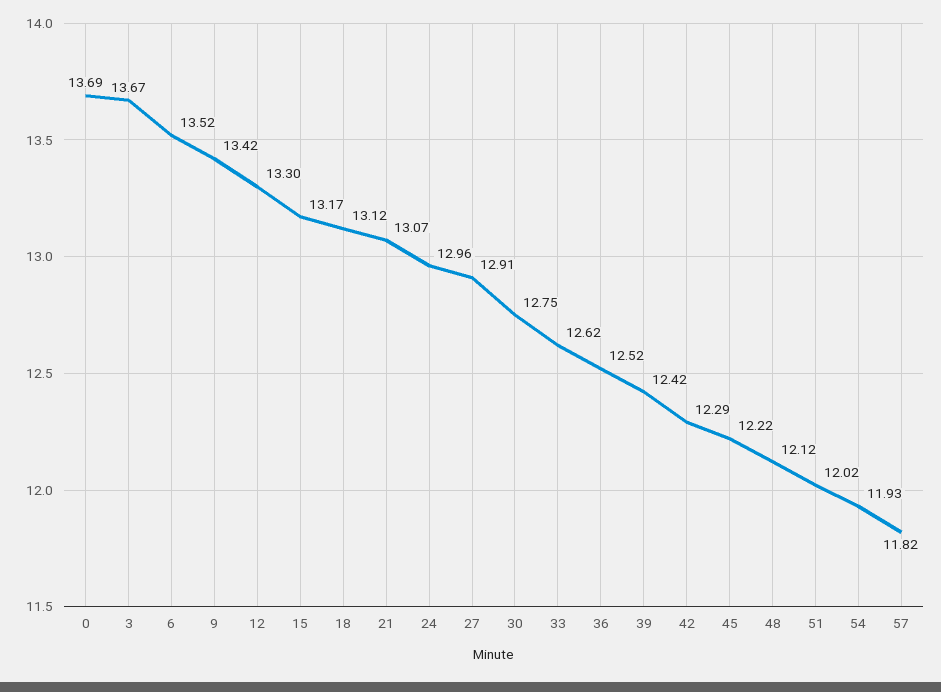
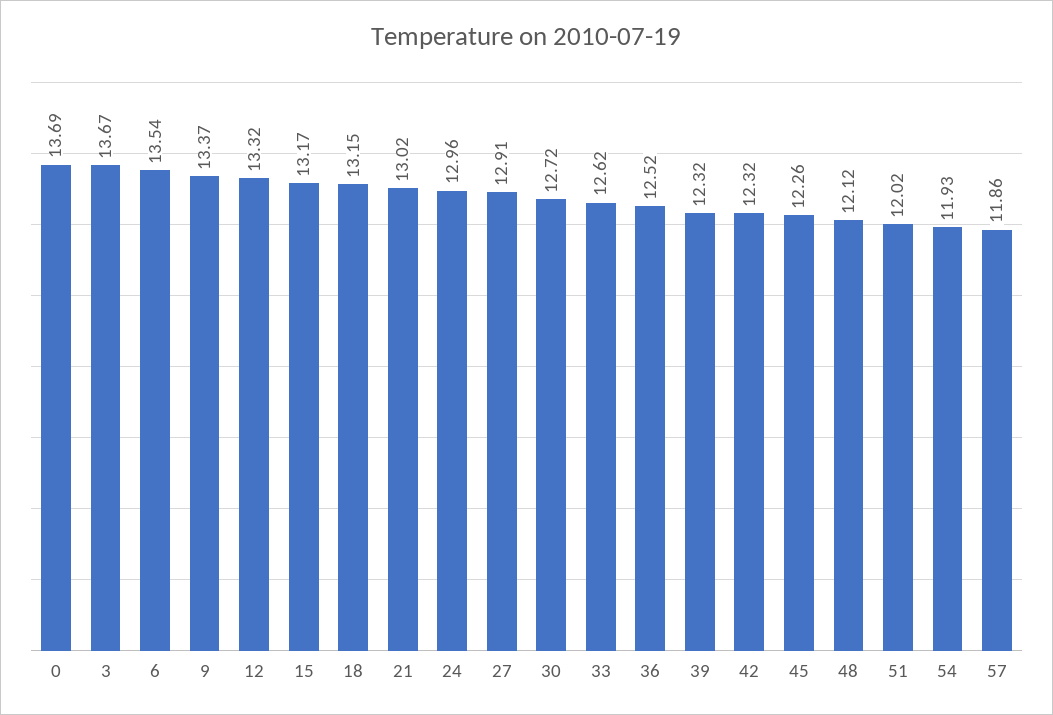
6: 13.52 -> 13.54
9: 13.42 -> 13.37
12: 13.3 -> 13.32
18: 13.12 -> 13.15
21: 13.07 -> 13.02
30: 12.75 -> 12.72
39: 12.42 -> 12.32
42: 12.29 -> 12.32
45: 12.22 -> 12.26
57: 11.82 -> 11.86

